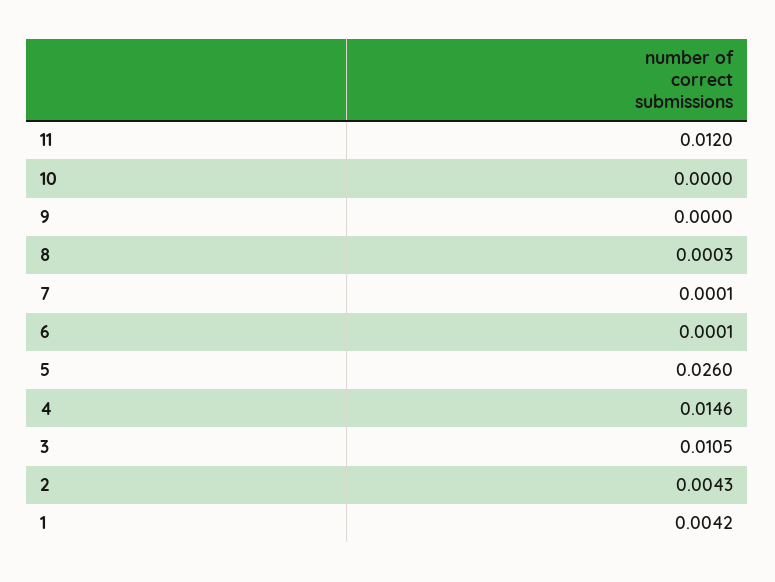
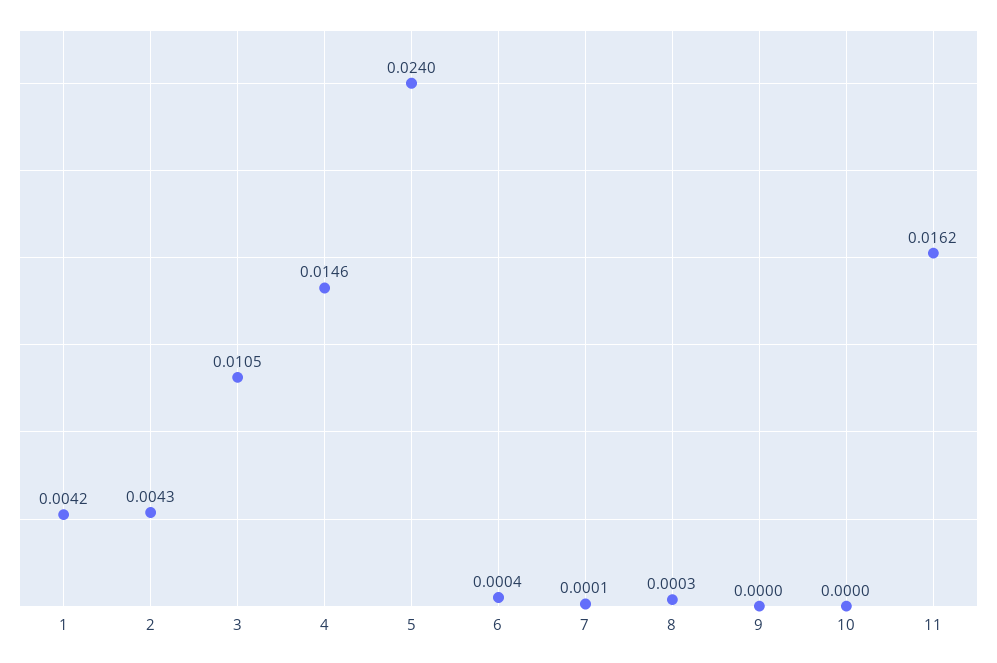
11: 0.012 -> 0.0162
6: 0.0001 -> 0.0004
5: 0.026 -> 0.024

